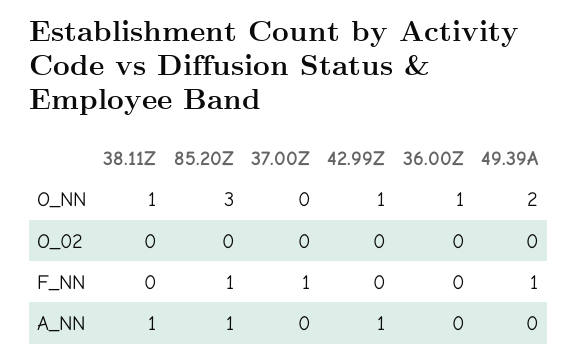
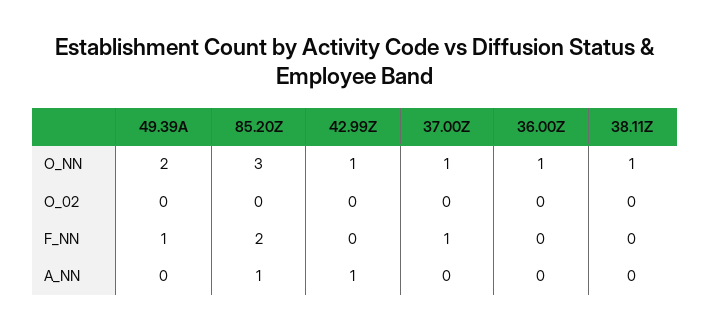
37.00Z, O_NN: 0 -> 1
85.20Z, F_NN: 1 -> 2
38.11Z, A_NN: 1 -> 0

